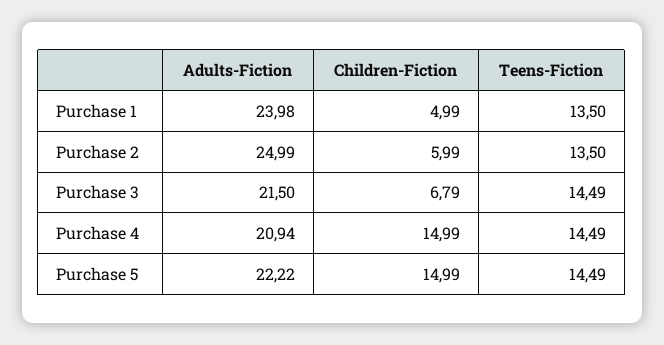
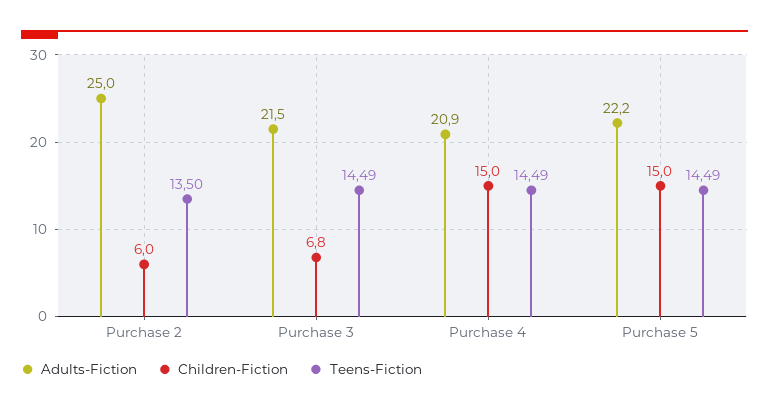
Adults-Fiction, Purchase 1: 23.98 -> none
Children-Fiction, Purchase 1: 4.99 -> none
Teens-Fiction, Purchase 1: 13.5 -> none

